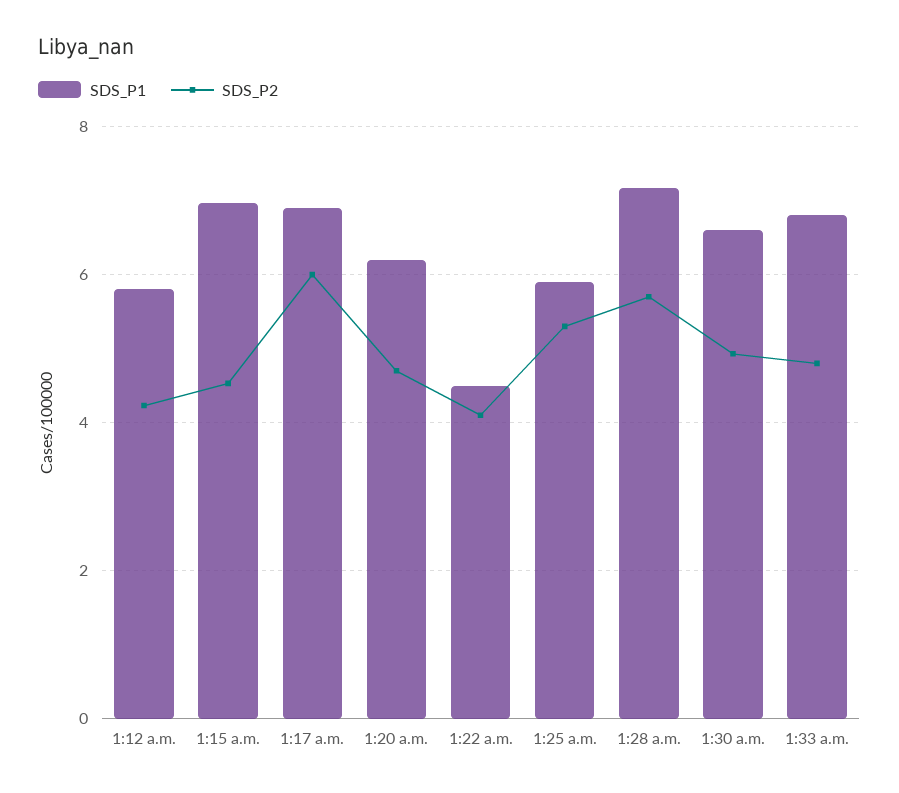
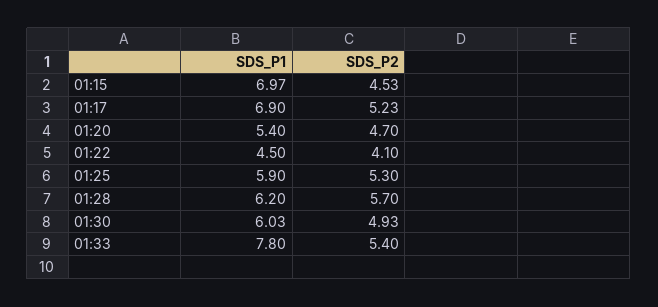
SDS_P1, 1:12 a.m.: 5.8 -> none
SDS_P2, 1:12 a.m.: 4.2 -> none
SDS_P2, 1:17 a.m.: 6 -> 5.23
SDS_P1, 1:20 a.m.: 6.2 -> 5.4
SDS_P1, 1:28 a.m.: 7.2 -> 6.2
SDS_P1, 1:30 a.m.: 6.6 -> 6.03
SDS_P1, 1:33 a.m.: 6.8 -> 7.8
SDS_P2, 1:33 a.m.: 4.8 -> 5.4

